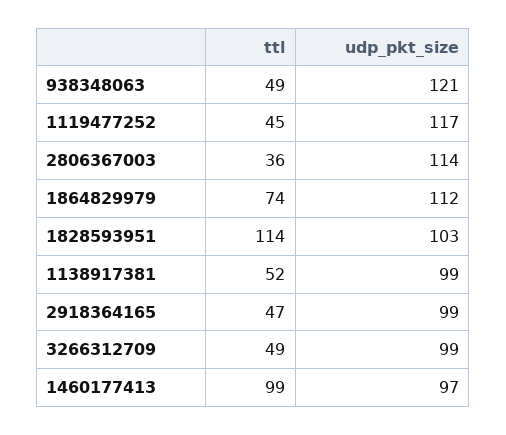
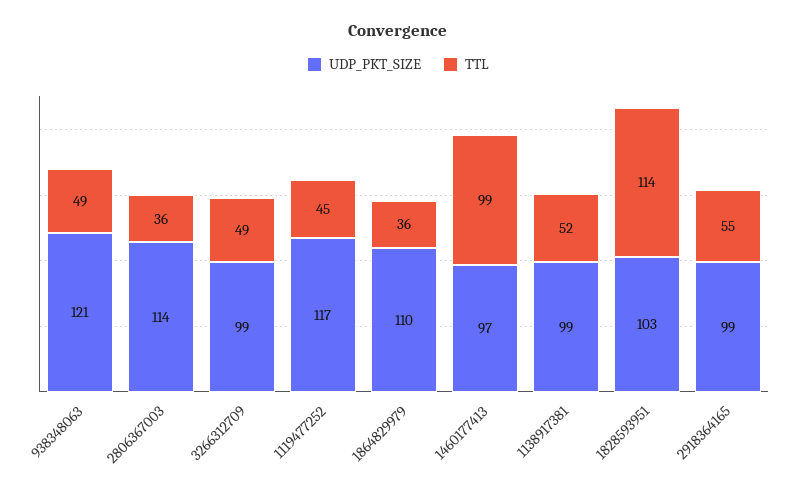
ttl, 1864829979: 74 -> 36
udp_pkt_size, 1864829979: 112 -> 110
ttl, 2918364165: 47 -> 55

